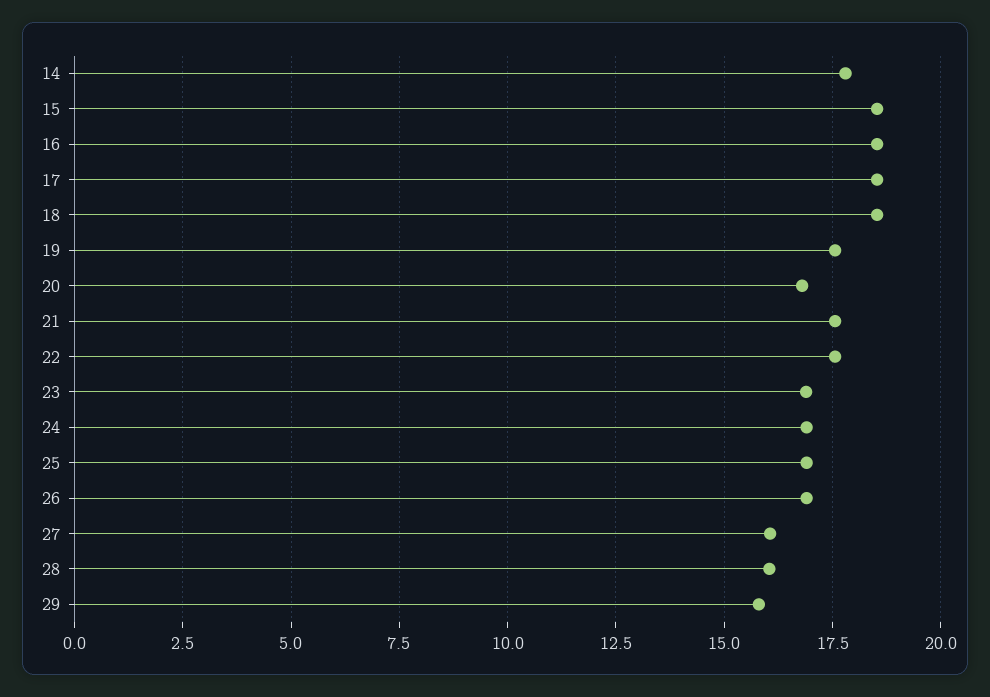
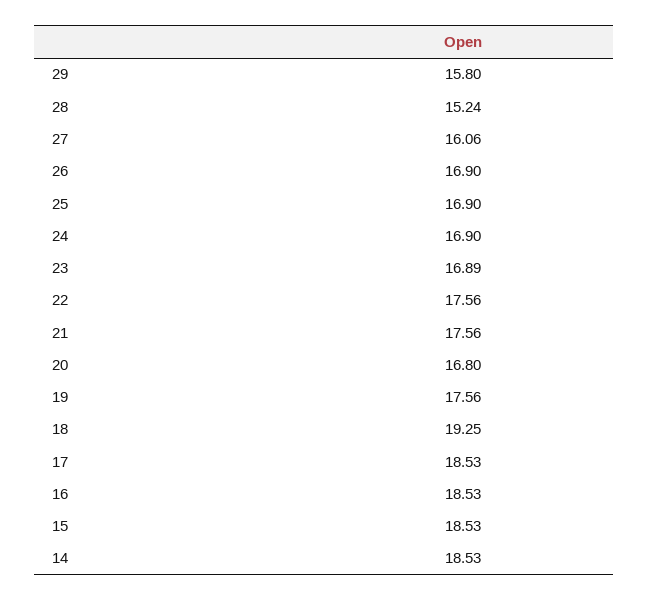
14: 17.75 -> 18.53
18: 18.5 -> 19.25
28: 16 -> 15.24

